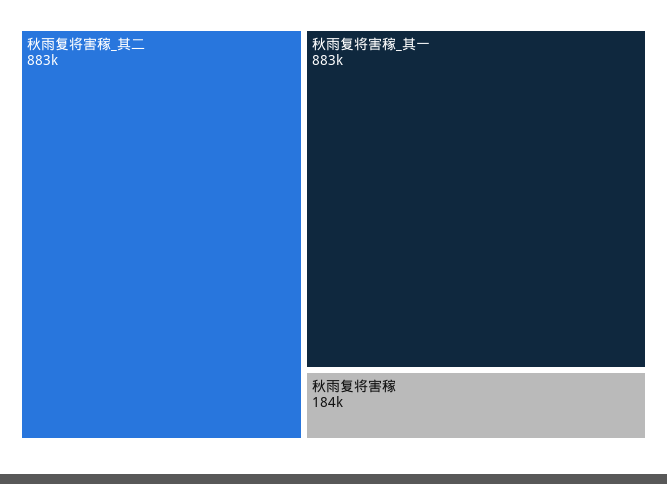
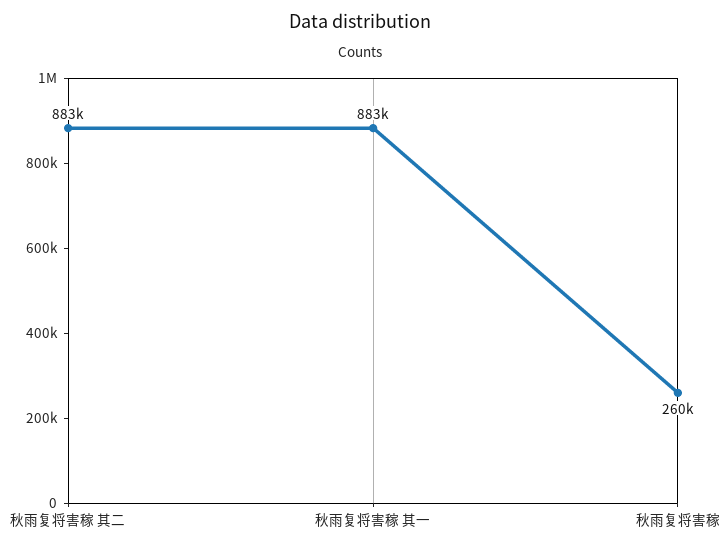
秋雨复将害稼: 184000 -> 260000

